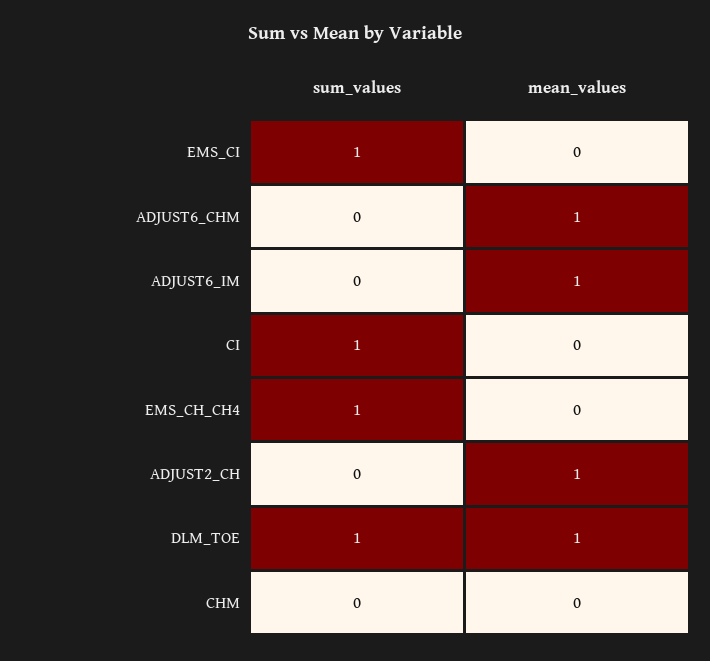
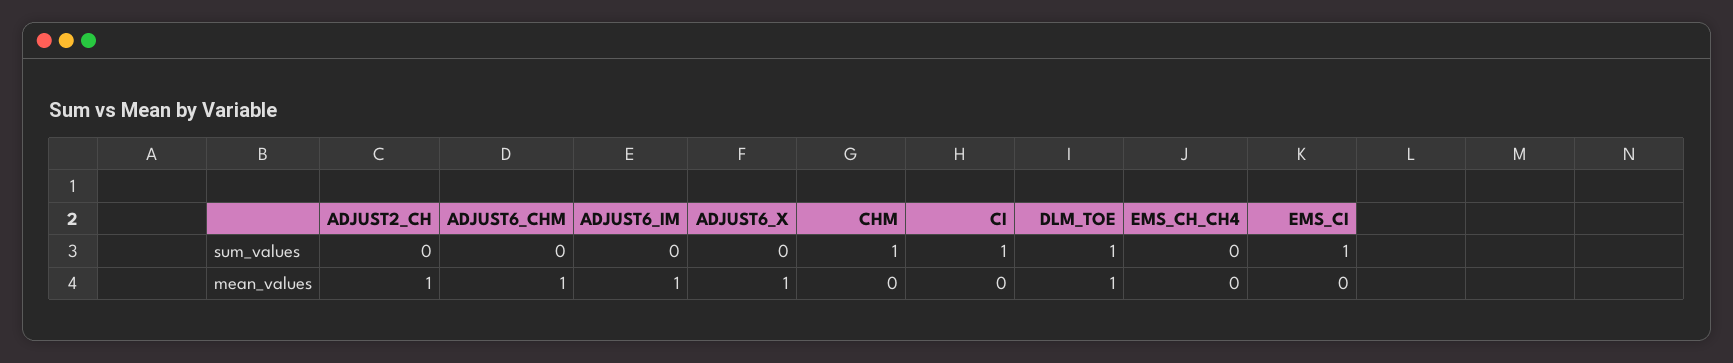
sum_values, EMS_CH_CH4: 1 -> 0
sum_values, CHM: 0 -> 1
sum_values, ADJUST6_X: none -> 0
mean_values, ADJUST6_X: none -> 1

